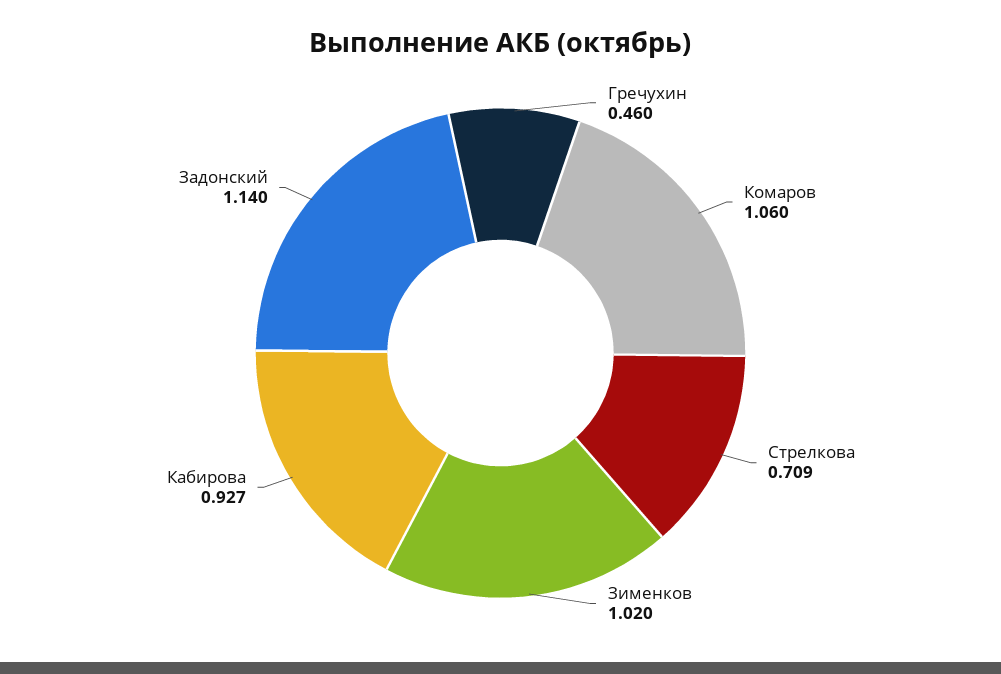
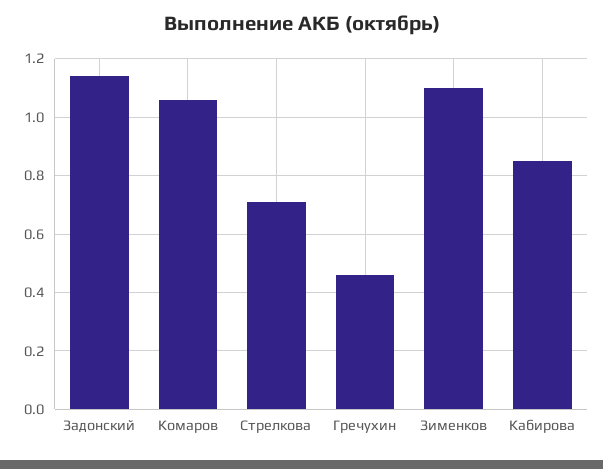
Зименков: 1.02 -> 1.1
Кабирова: 0.927 -> 0.85

